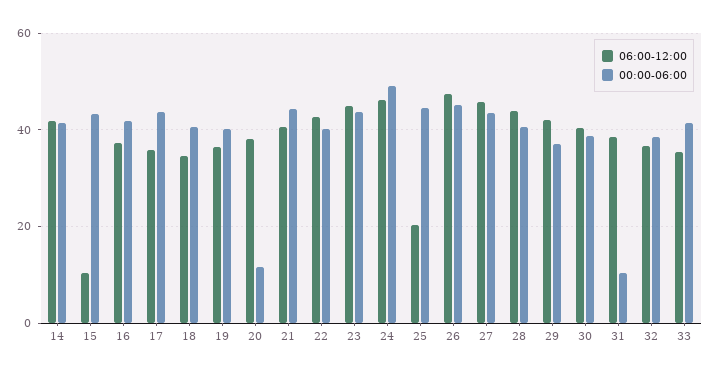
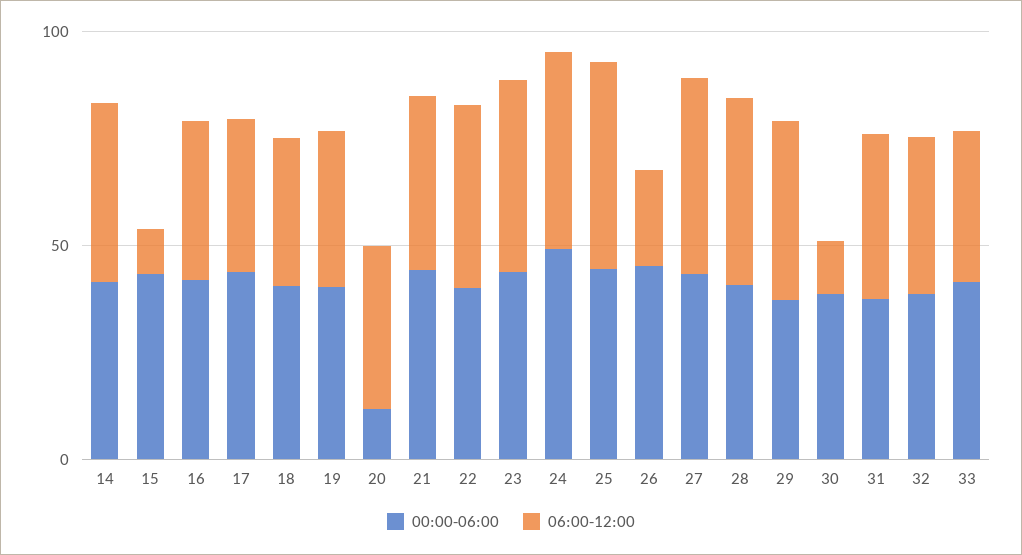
06:00-12:00, 25: 20 -> 50
06:00-12:00, 26: 48 -> 20
06:00-12:00, 30: 40 -> 10
00:00-06:00, 31: 10 -> 40

